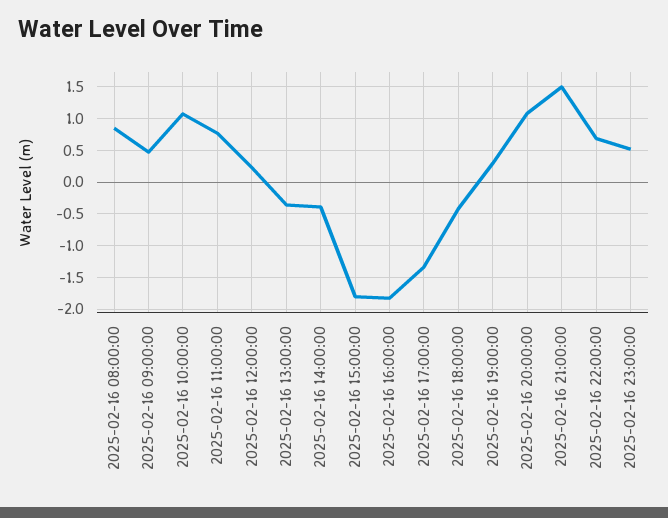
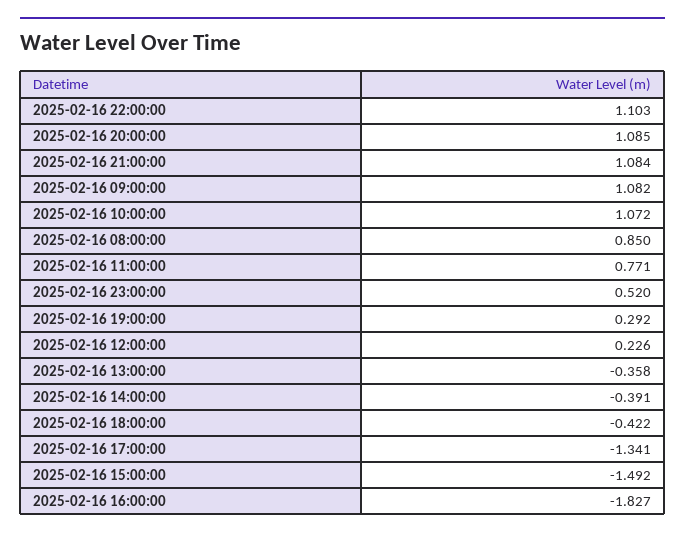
2025-02-16 09:00:00: 0.5 -> 1.082
2025-02-16 15:00:00: -1.8 -> -1.492
2025-02-16 21:00:00: 1.5 -> 1.084
2025-02-16 22:00:00: 0.7 -> 1.103

